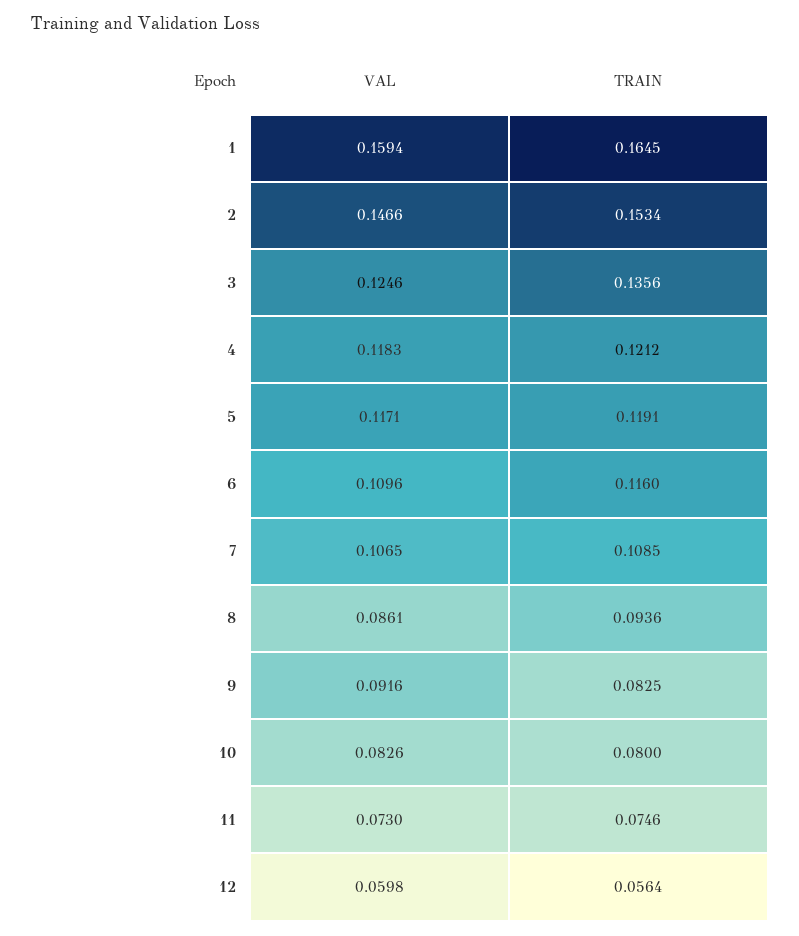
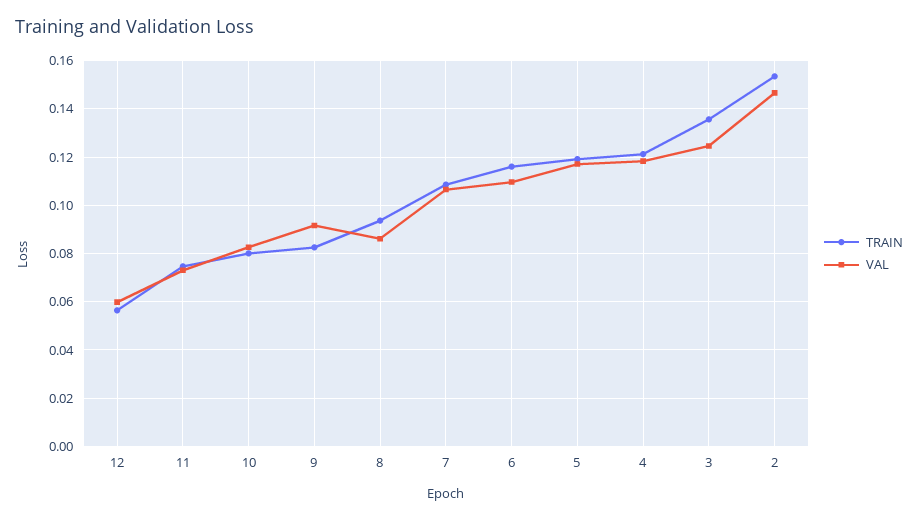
VAL, 1: 0.1594 -> none
TRAIN, 1: 0.1645 -> none

